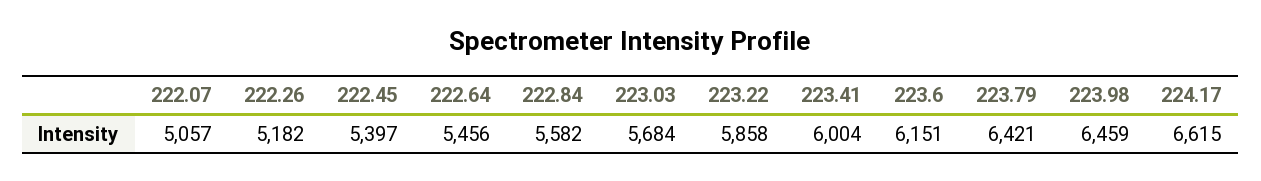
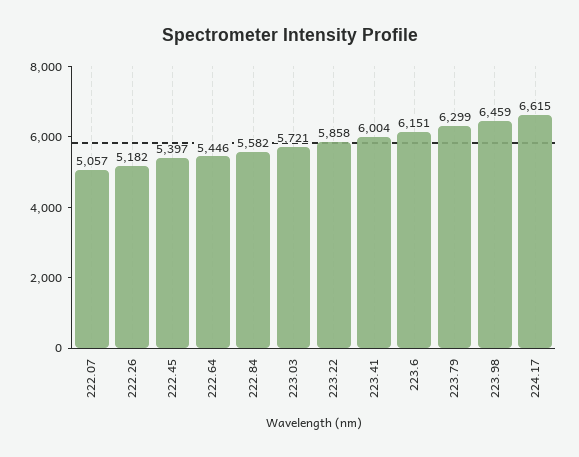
222.64: 5456 -> 5446
223.03: 5684 -> 5721
223.79: 6421 -> 6299

